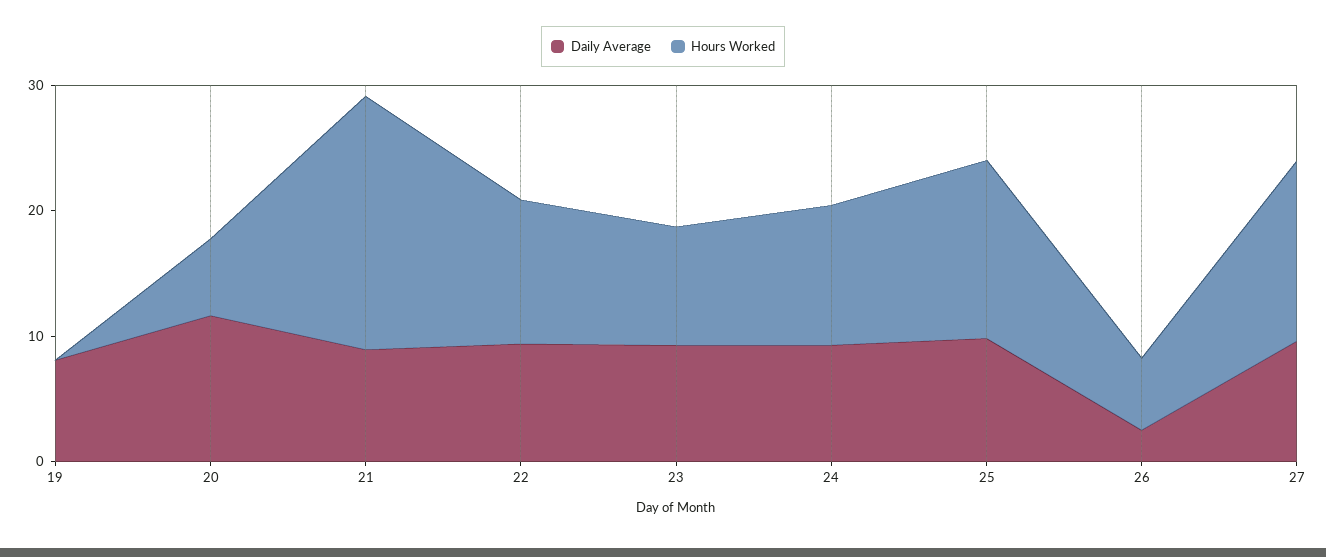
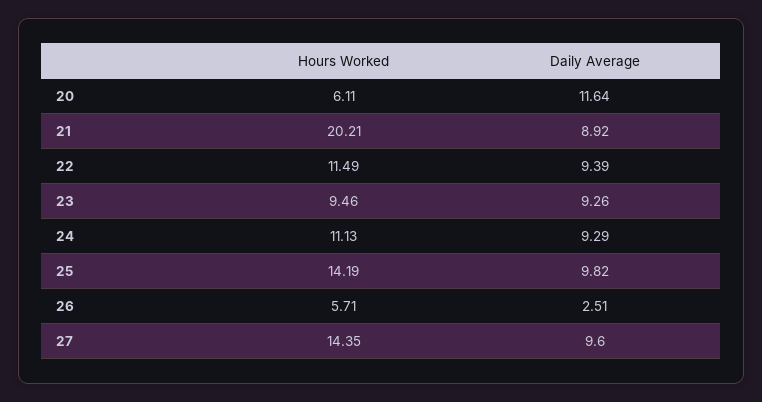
Daily Average, 19: 8 -> none
Hours Worked, 19: 0 -> none

